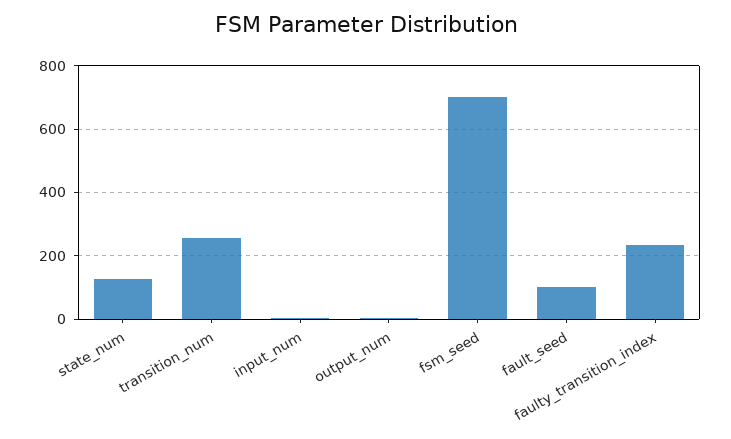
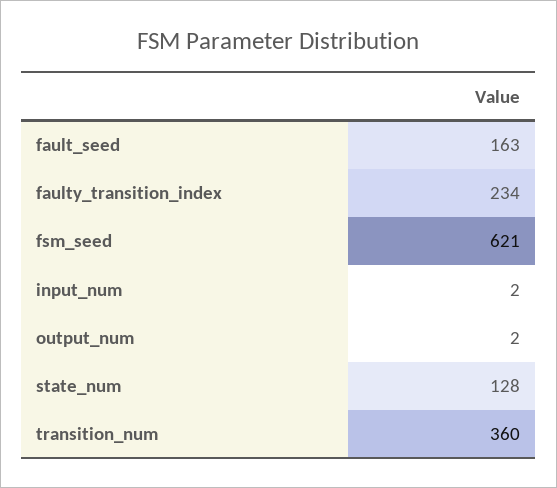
transition_num: 260 -> 360
fsm_seed: 700 -> 621
fault_seed: 100 -> 163

